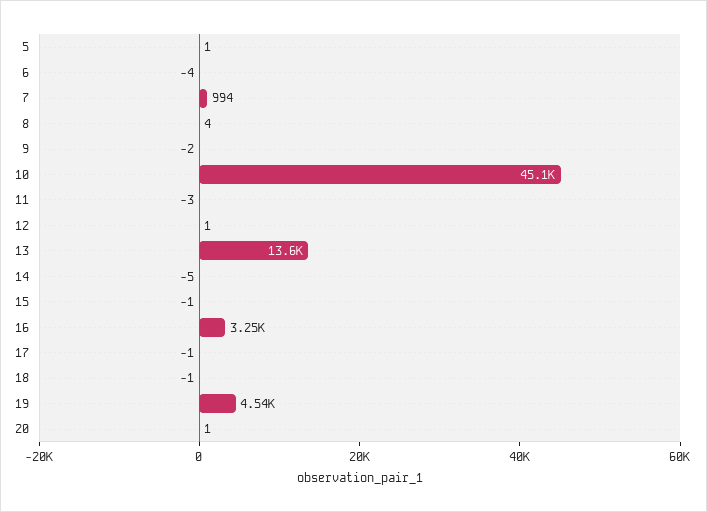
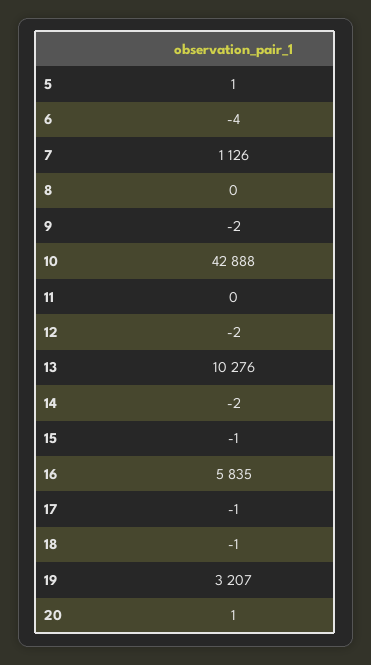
7: 994 -> 1126
8: 4 -> 0
10: 45100 -> 42888
11: -3 -> 0
12: 1 -> -2
13: 13600 -> 10276
14: -5 -> -2
16: 3250 -> 5835
19: 4540 -> 3207

